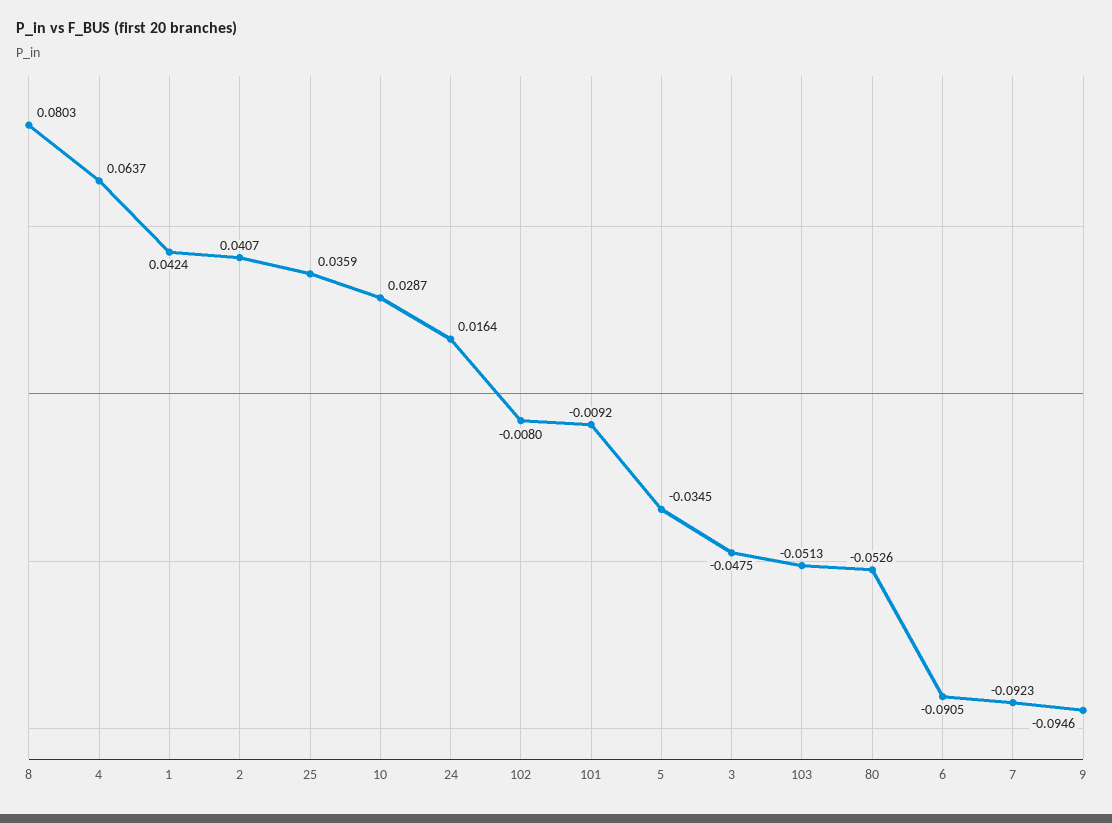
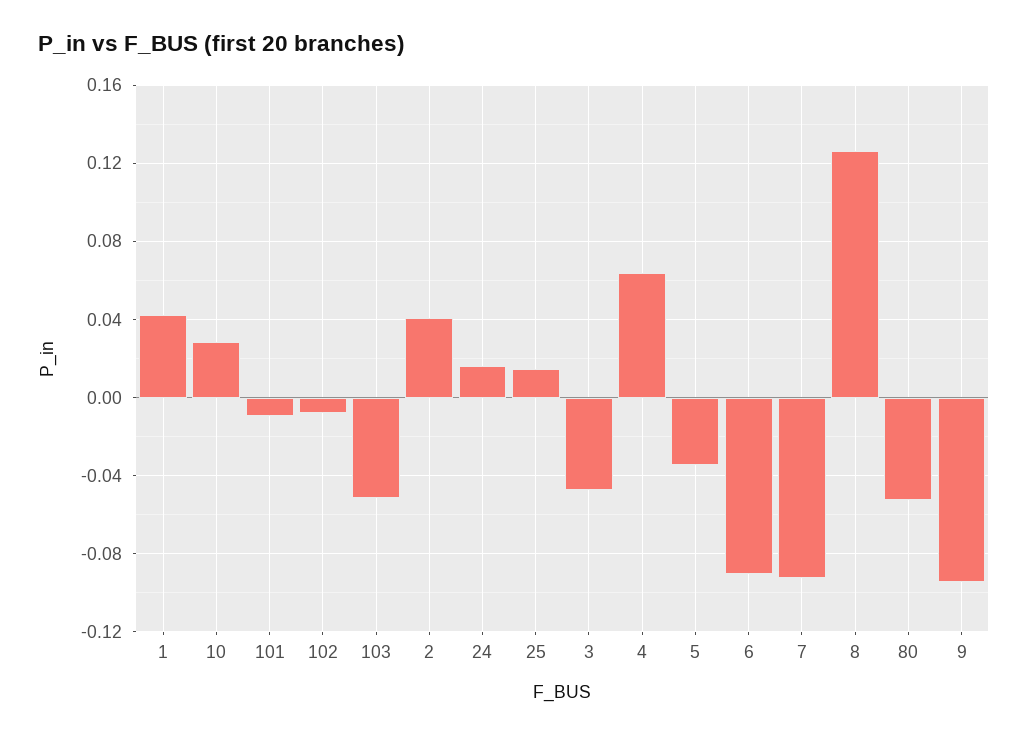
8: 0.0803 -> 0.125
25: 0.0359 -> 0.015

